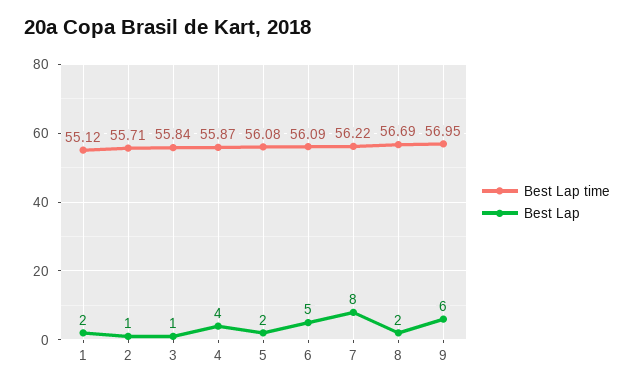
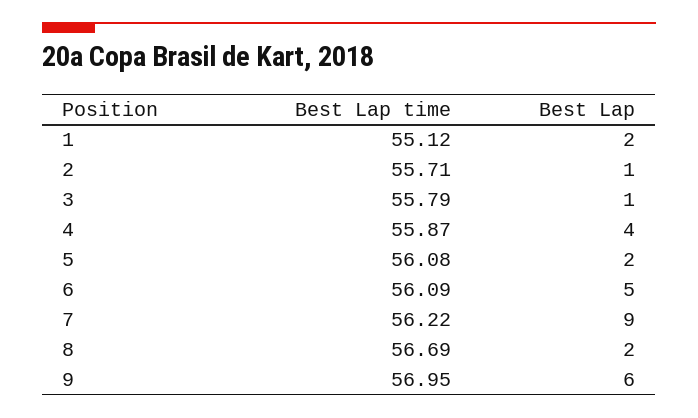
Best Lap time, 3: 55.84 -> 55.79
Best Lap, 7: 8 -> 9

